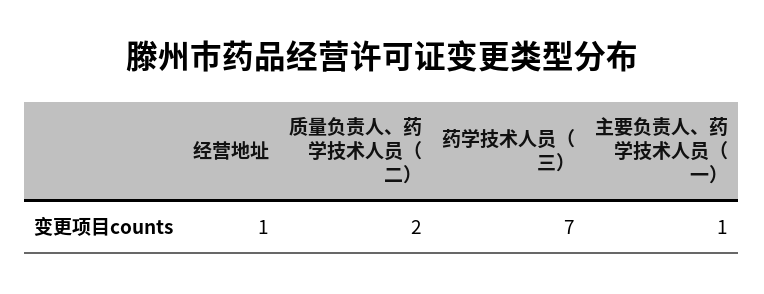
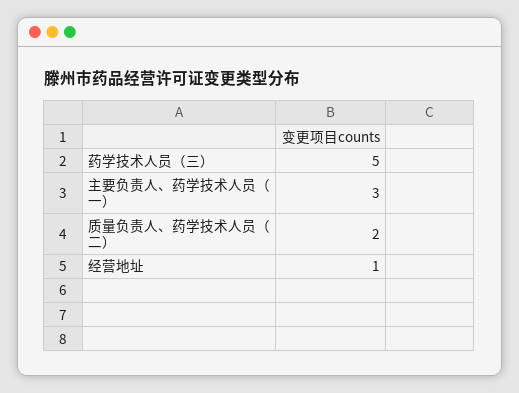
药学技术人员（三）: 7 -> 5
主要负责人、药学技术人员（一）: 1 -> 3

